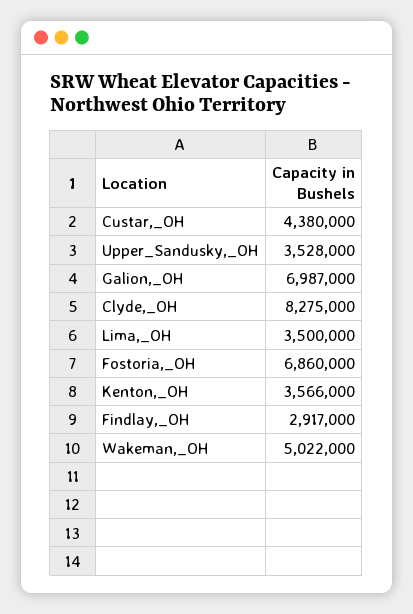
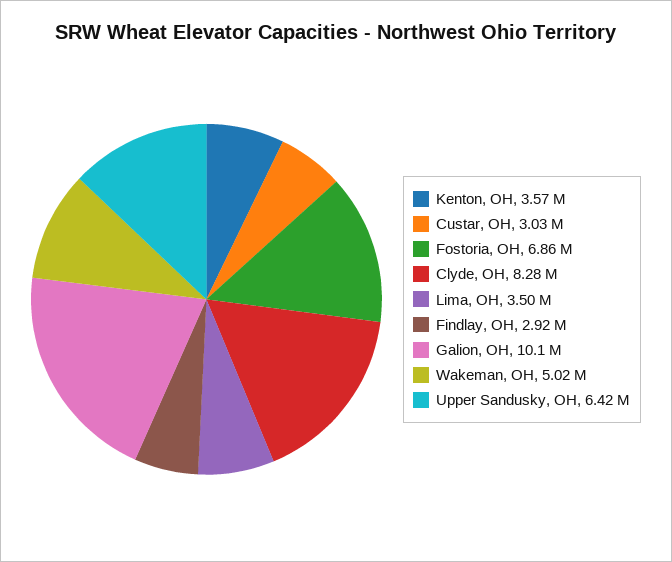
Custar,_OH: 4380000 -> 3030000
Upper_Sandusky,_OH: 3528000 -> 6420000
Galion,_OH: 6987000 -> 10100000

